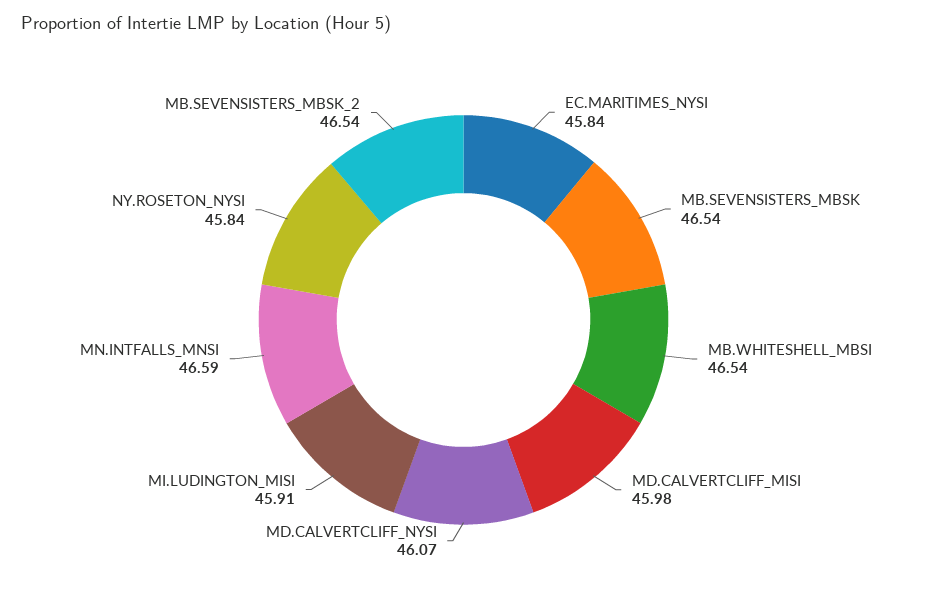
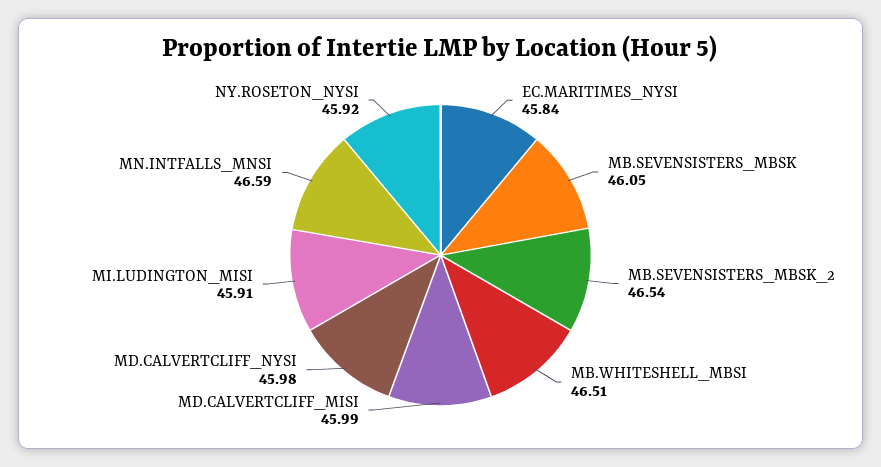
MB.SEVENSISTERS_MBSK: 46.54 -> 46.05
MB.WHITESHELL_MBSI: 46.54 -> 46.51
MD.CALVERTCLIFF_MISI: 45.98 -> 45.99
MD.CALVERTCLIFF_NYSI: 46.07 -> 45.98
NY.ROSETON_NYSI: 45.84 -> 45.92

